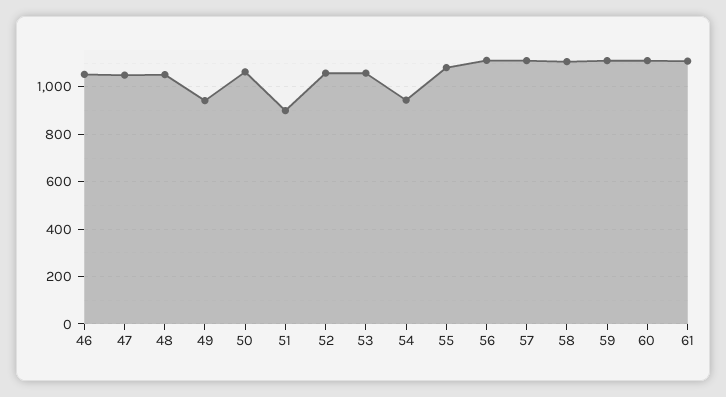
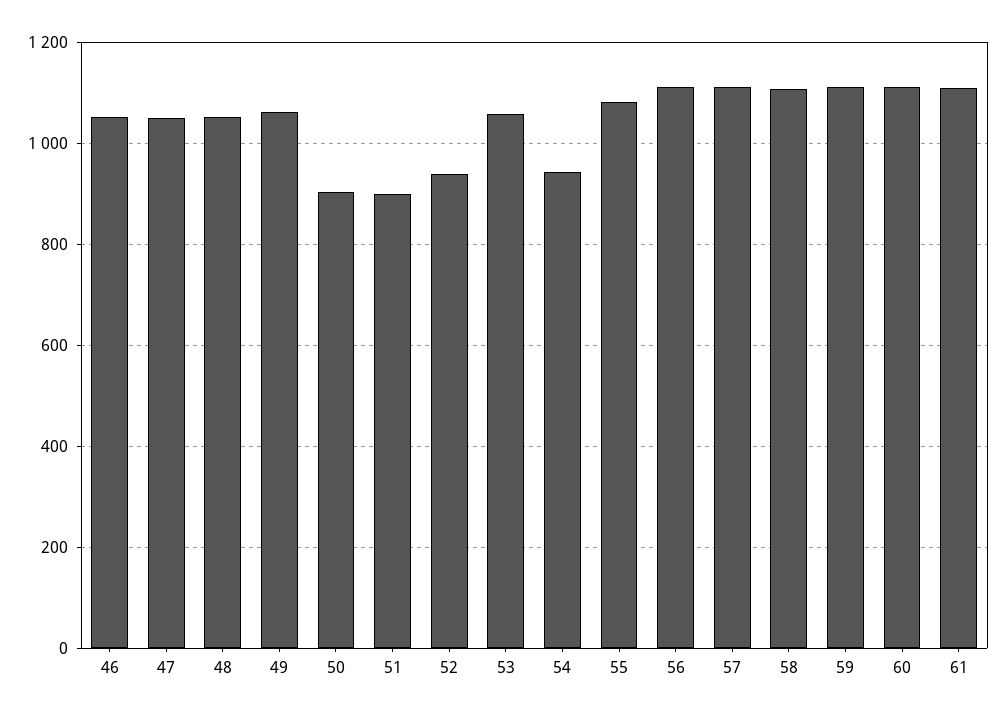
49: 950 -> 1060
50: 1050 -> 900
52: 1050 -> 940

